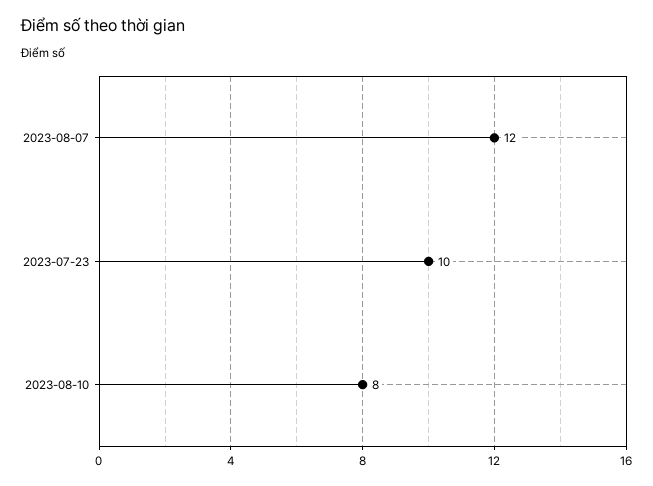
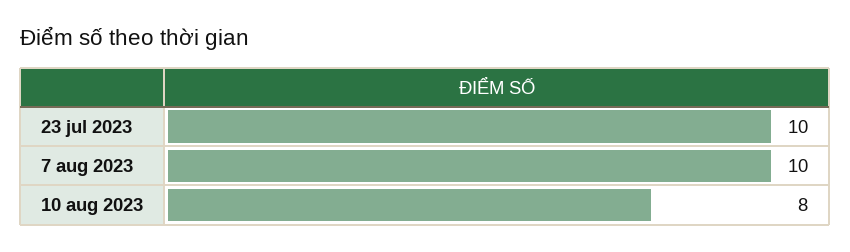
2023-08-07: 12 -> 10

